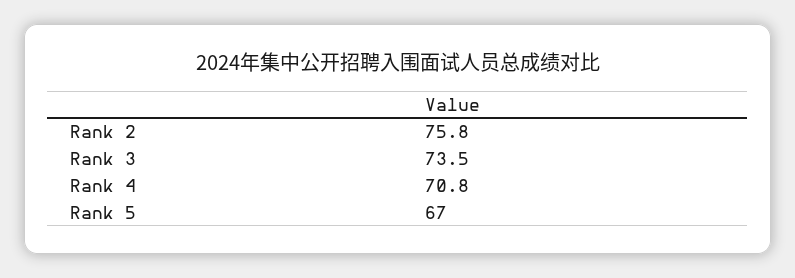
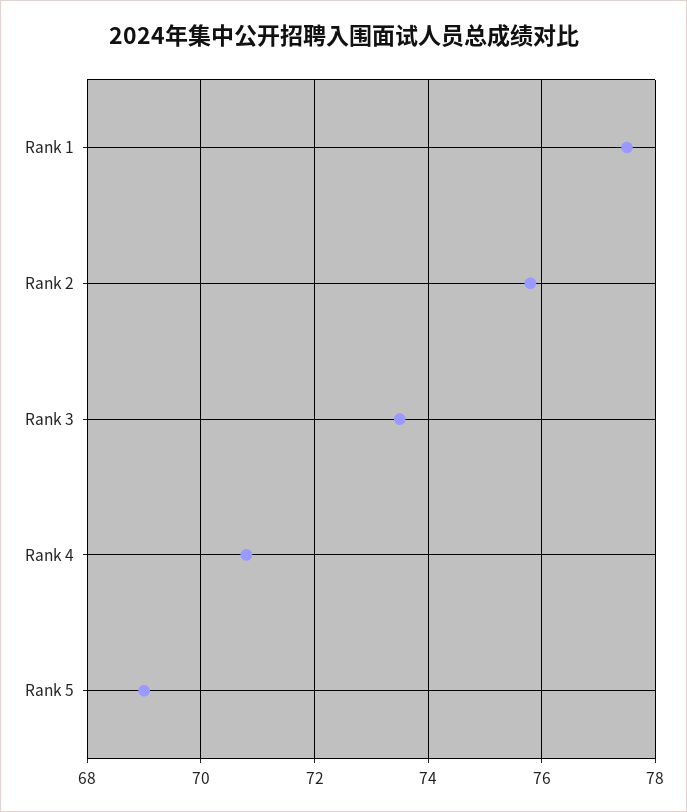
Rank 5: 67 -> 69
Rank 1: none -> 77.5

